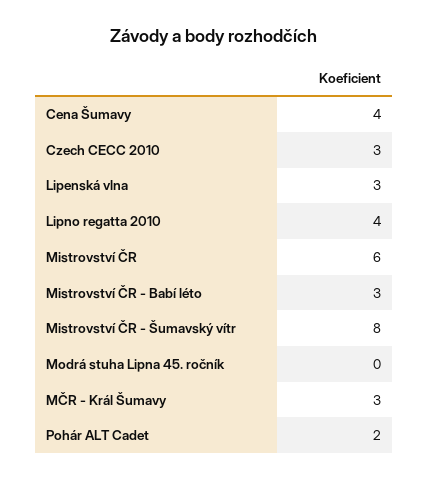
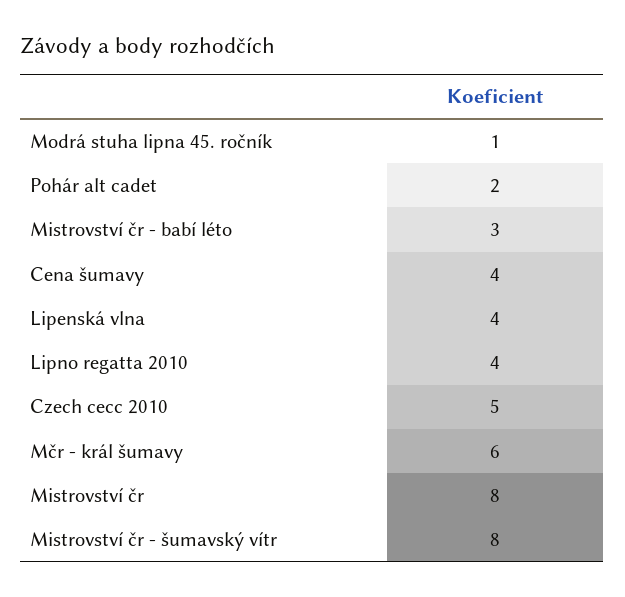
Czech CECC 2010: 3 -> 5
Lipenská vlna: 3 -> 4
Mistrovství ČR: 6 -> 8
Modrá stuha Lipna 45. ročník: 0 -> 1
MČR - Král Šumavy: 3 -> 6

